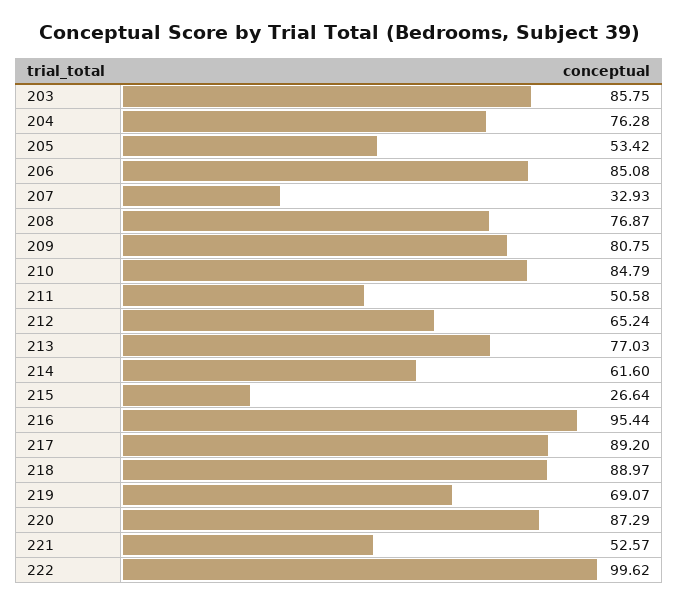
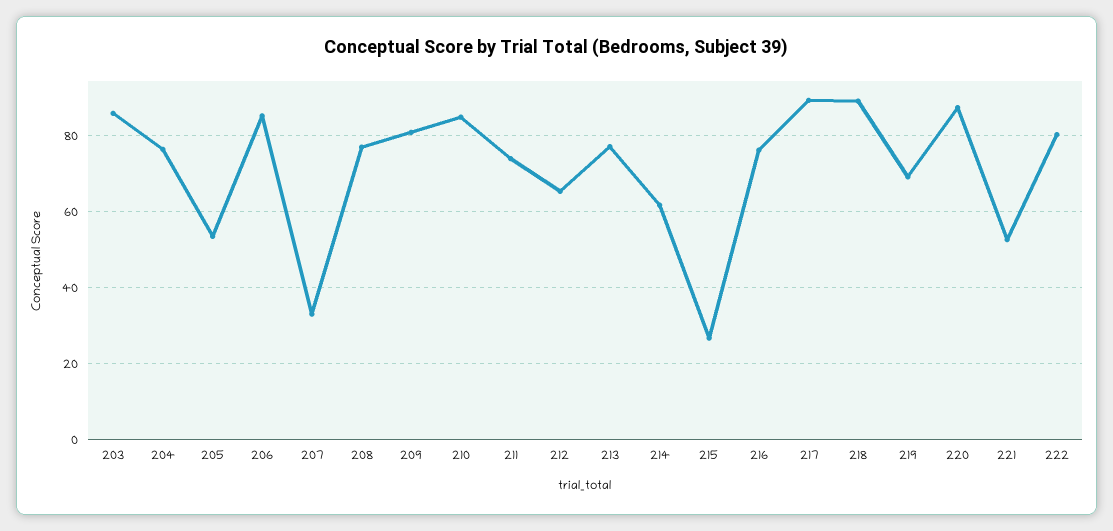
211: 50.58 -> 74
216: 95.44 -> 76
222: 99.62 -> 80

